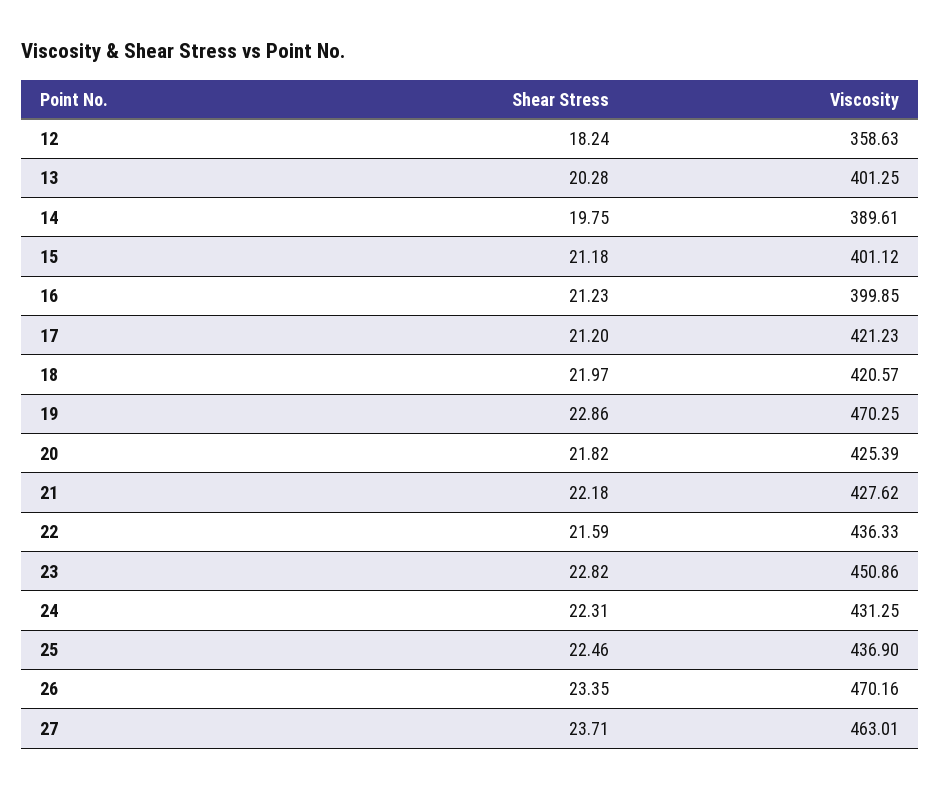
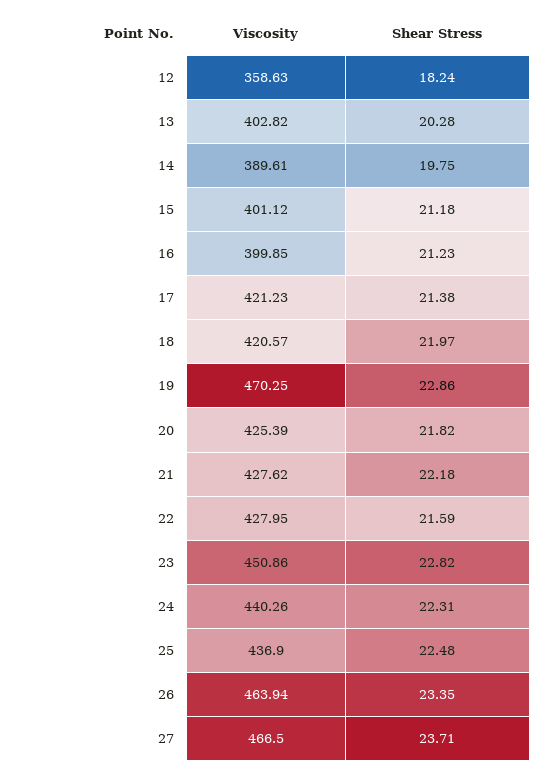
Viscosity, 13: 401.25 -> 402.82
Shear Stress, 17: 21.2 -> 21.38
Viscosity, 22: 436.33 -> 427.95
Viscosity, 24: 431.25 -> 440.26
Shear Stress, 25: 22.46 -> 22.48
Viscosity, 26: 470.16 -> 463.94
Viscosity, 27: 463.01 -> 466.5

